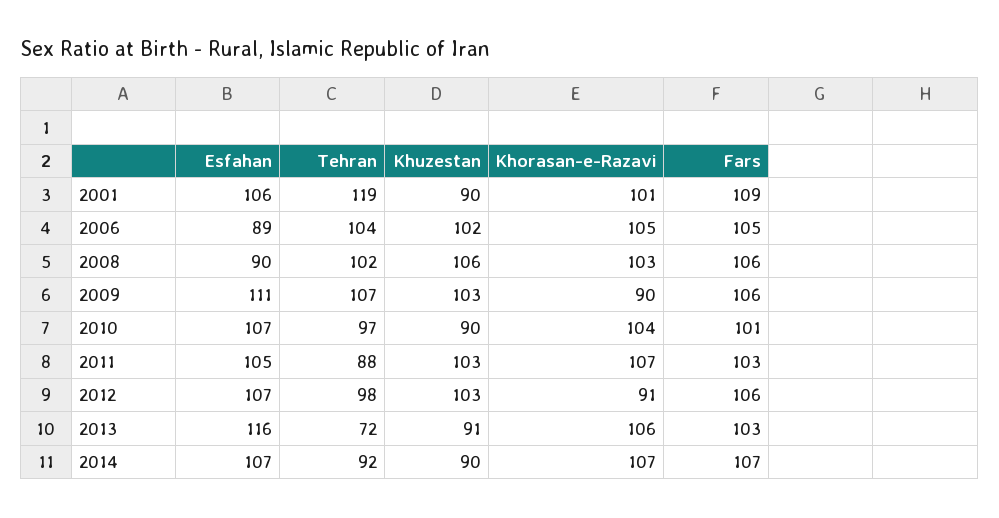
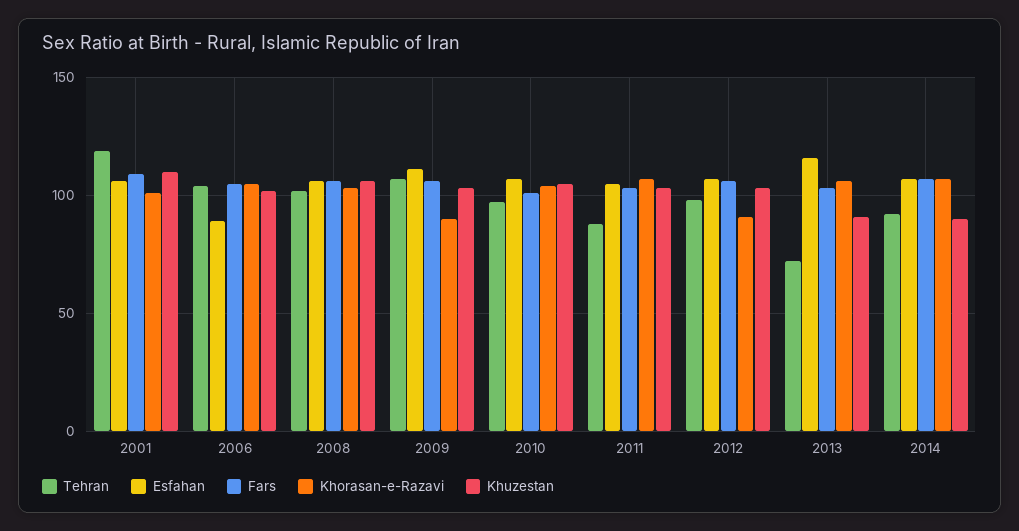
Khuzestan, 2001: 90 -> 110
Esfahan, 2008: 90 -> 105
Khuzestan, 2010: 90 -> 105

